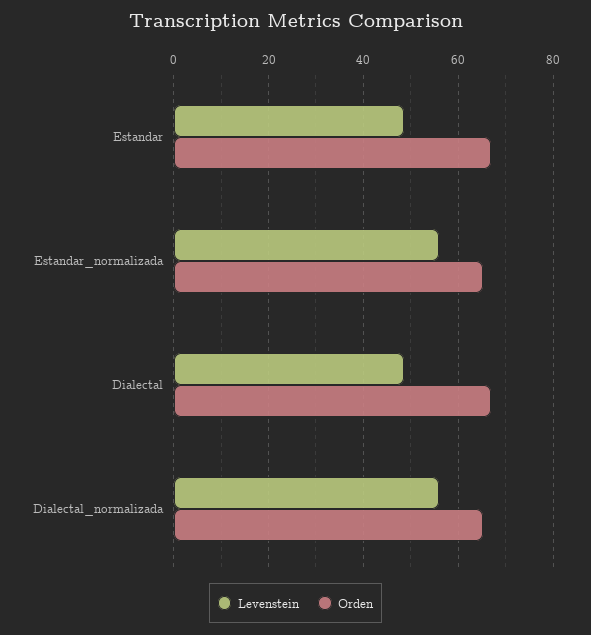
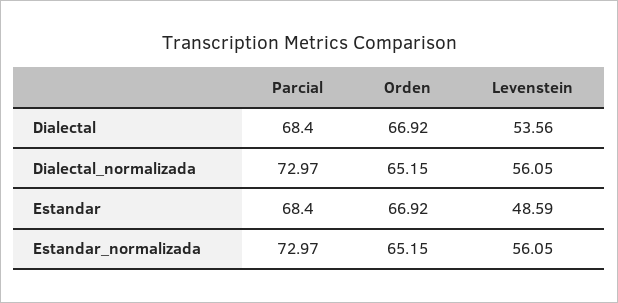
Levenstein, Dialectal: 48 -> 53.56
Parcial, Dialectal: none -> 68.4
Parcial, Dialectal_normalizada: none -> 72.97
Parcial, Estandar: none -> 68.4
Parcial, Estandar_normalizada: none -> 72.97

